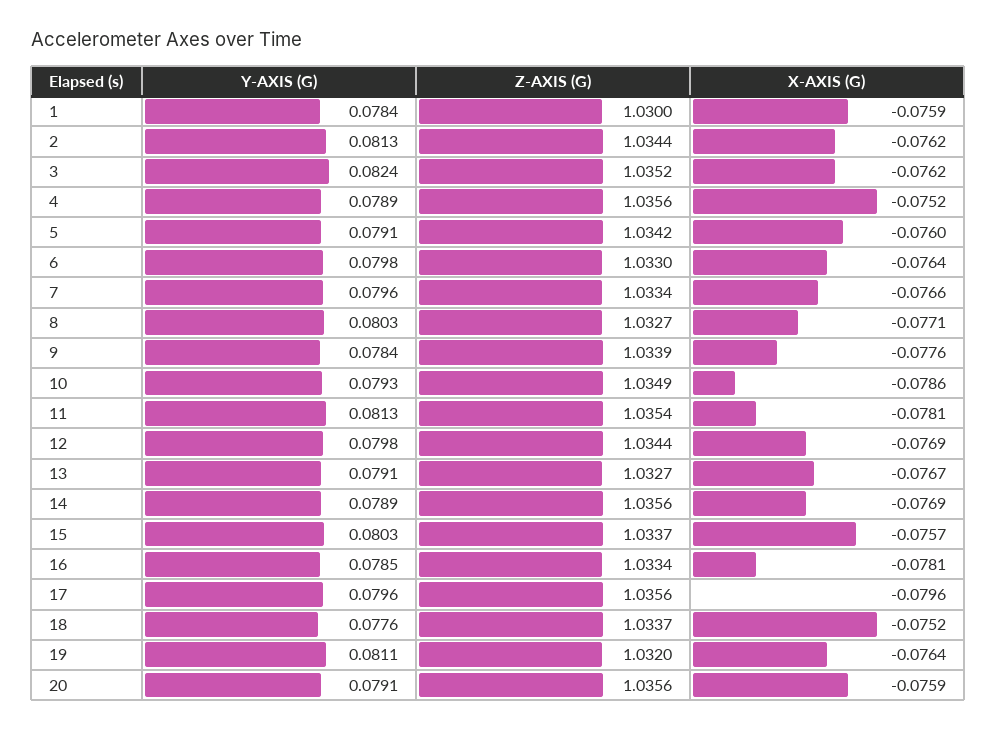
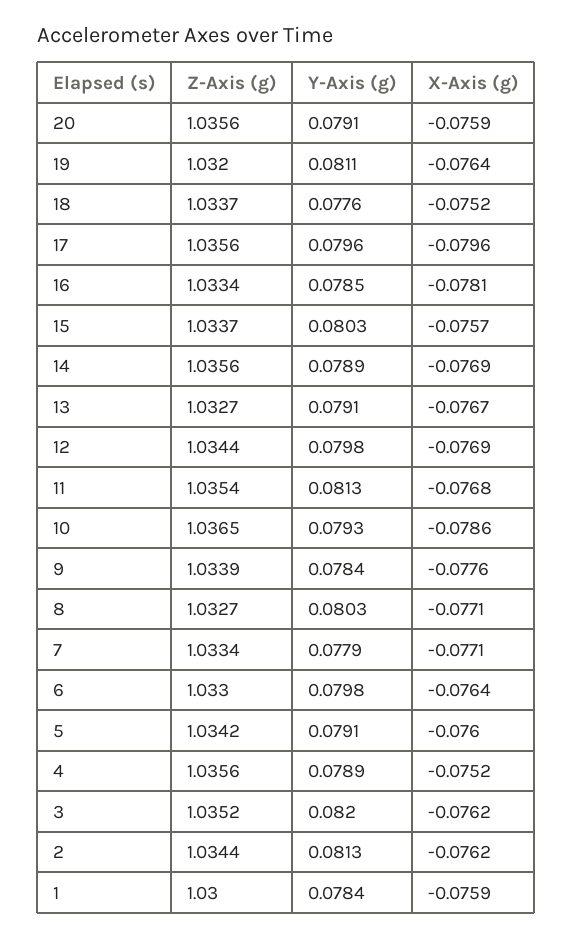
Y-AXIS (G), 3: 0.0824 -> 0.082
Y-AXIS (G), 7: 0.0796 -> 0.0779
X-AXIS (G), 7: -0.0766 -> -0.0771
Z-AXIS (G), 10: 1.0349 -> 1.0365
X-AXIS (G), 11: -0.0781 -> -0.0768

